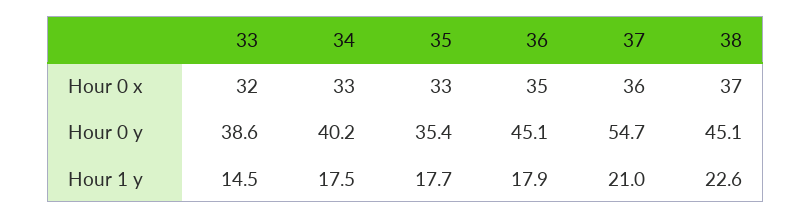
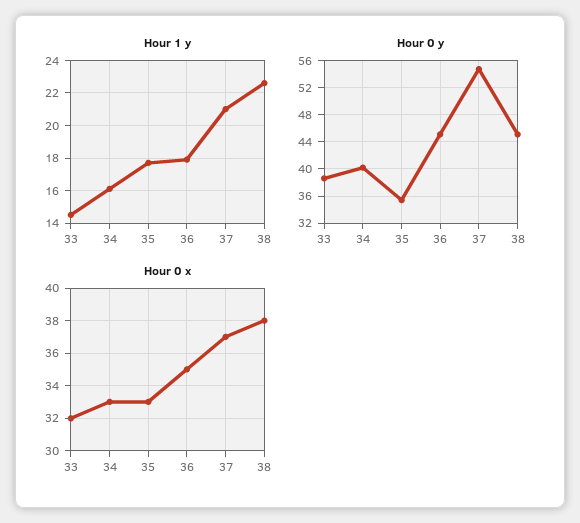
Hour 0 x, 37: 36 -> 37
Hour 0 x, 38: 37 -> 38
Hour 1 y, 34: 17.5 -> 16

